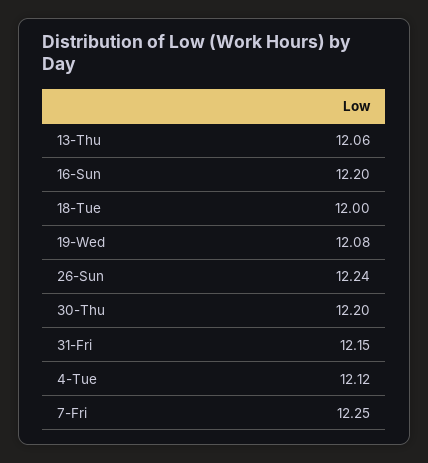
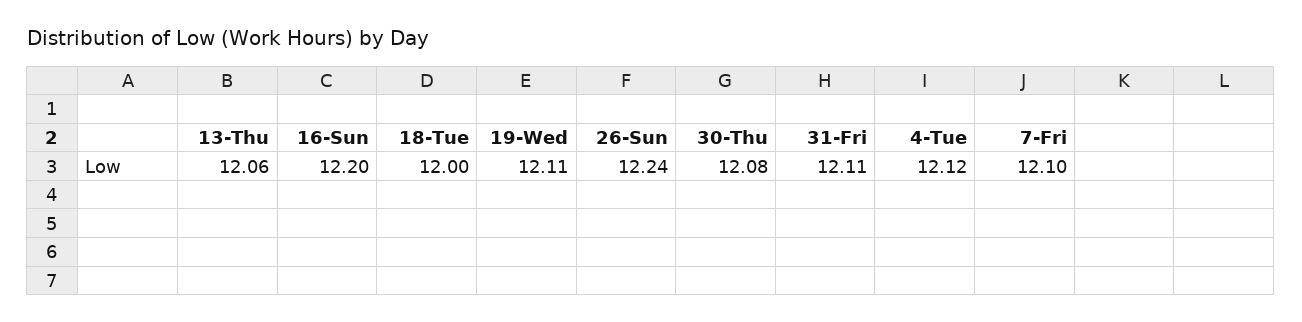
19-Wed: 12.08 -> 12.11
30-Thu: 12.2 -> 12.08
31-Fri: 12.15 -> 12.11
7-Fri: 12.25 -> 12.1

